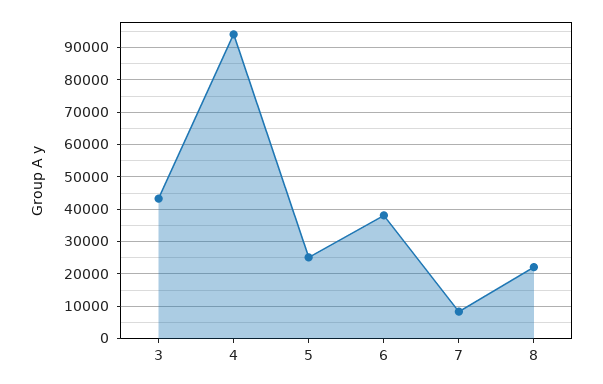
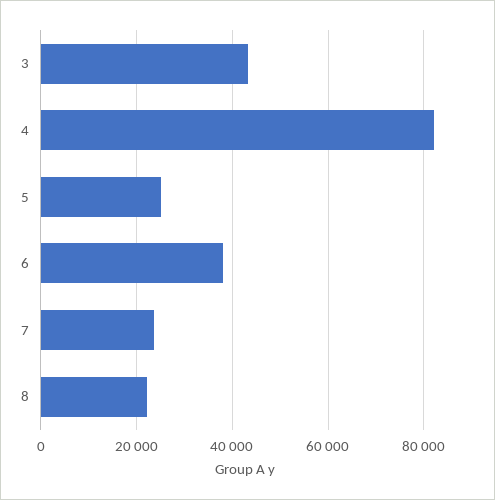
4: 94000 -> 82000
7: 8000 -> 24000

